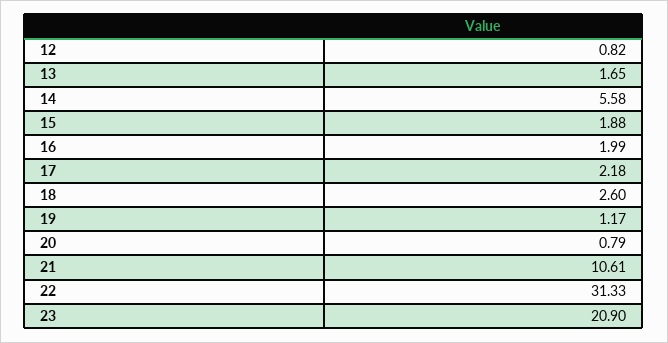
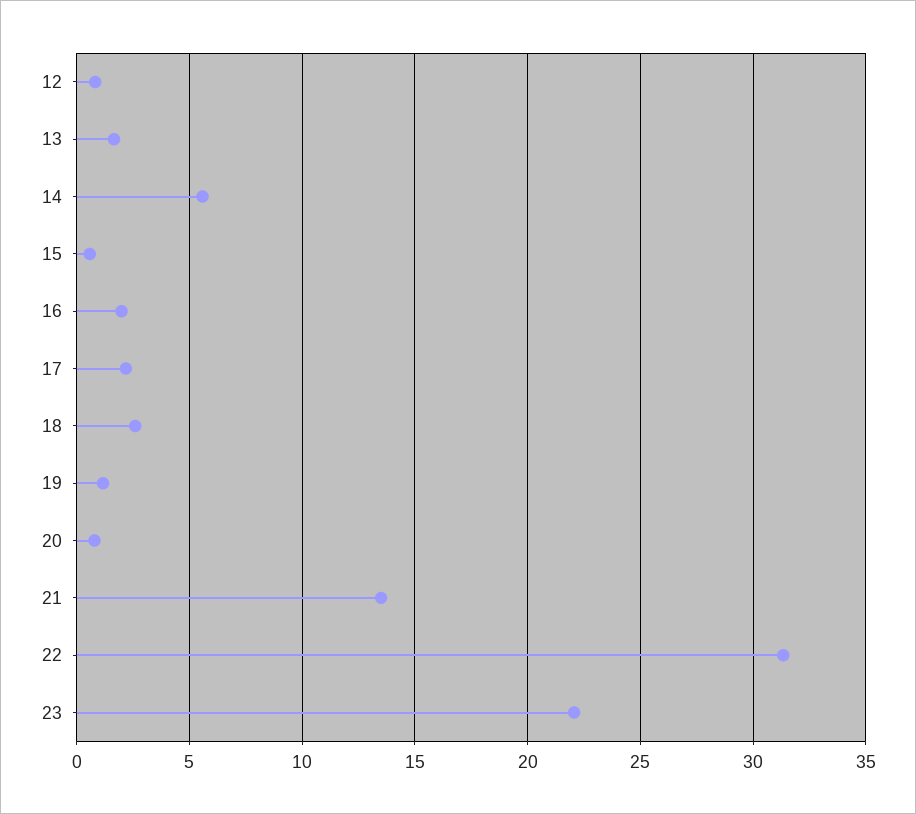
15: 1.88 -> 0.5
21: 10.61 -> 13.5
23: 20.9 -> 22

